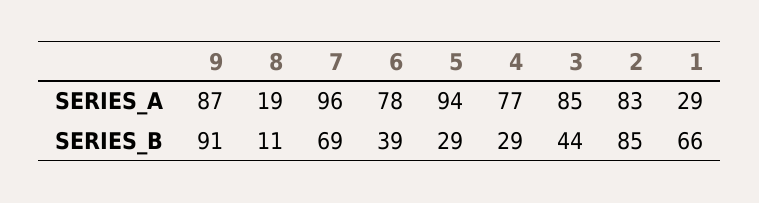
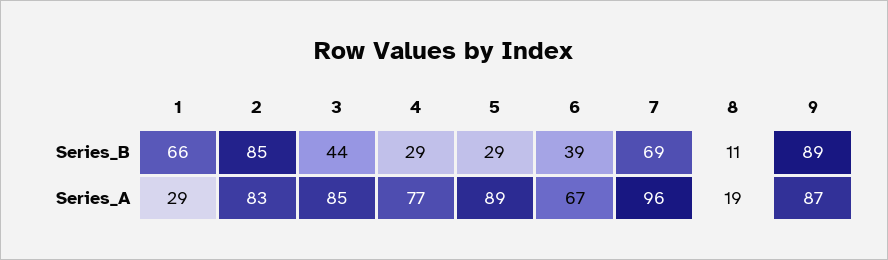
6, SERIES_A: 78 -> 67
5, SERIES_A: 94 -> 89
9, SERIES_B: 91 -> 89

